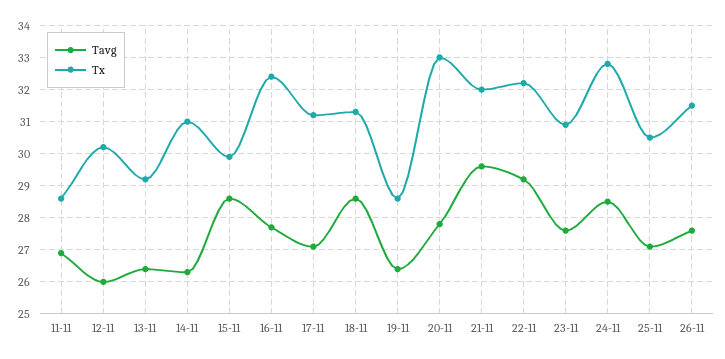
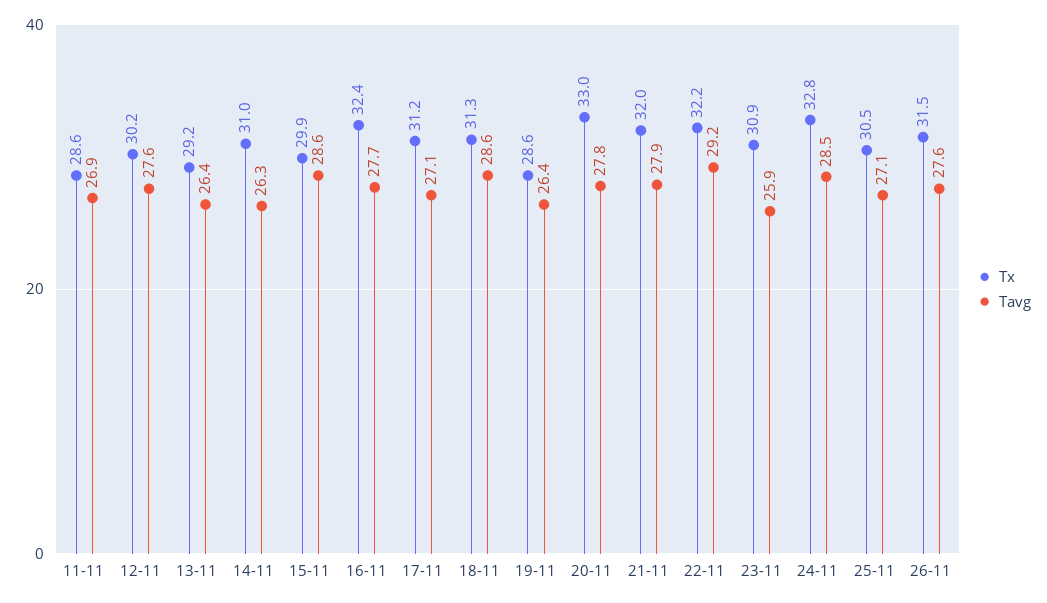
Tavg, 12-11: 26 -> 27.6
Tavg, 21-11: 29.5 -> 27.9
Tavg, 23-11: 27.5 -> 25.9

